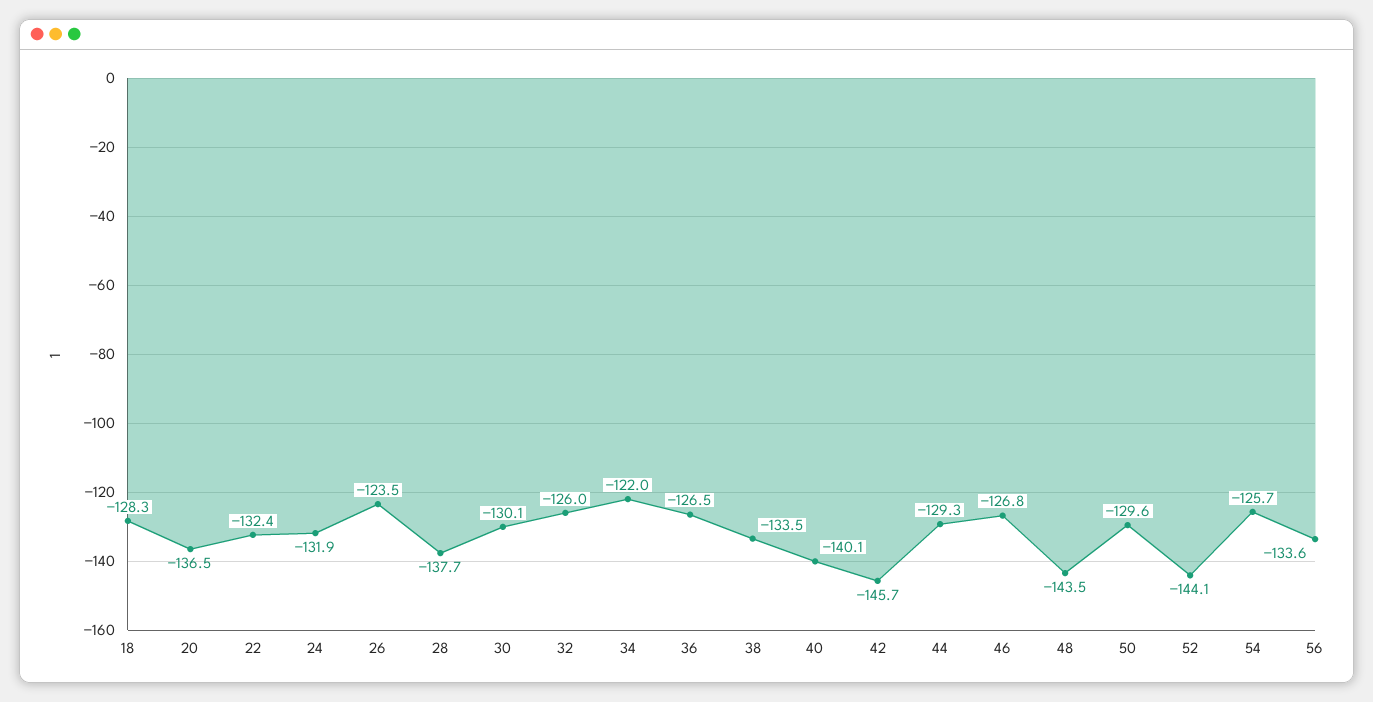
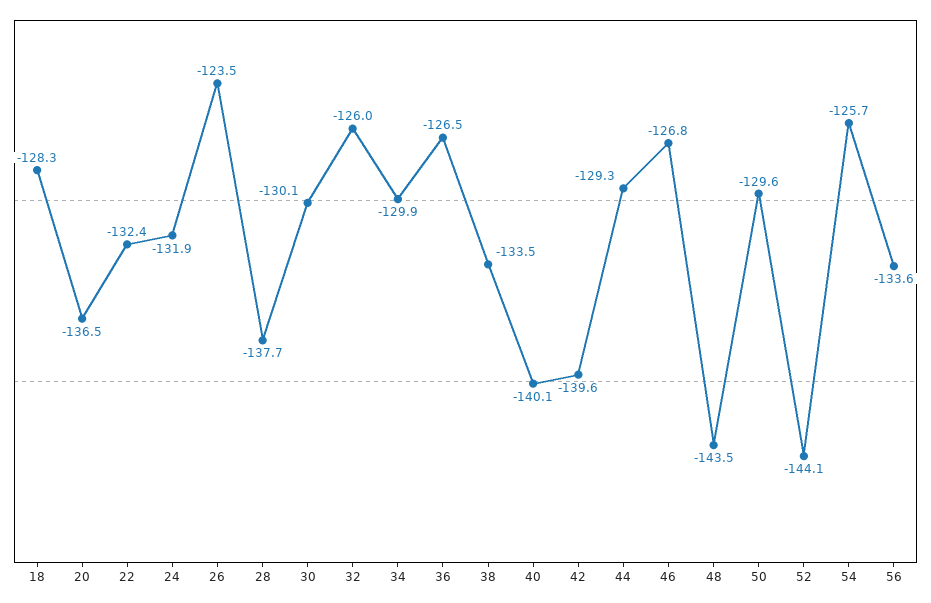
34: -122 -> -129.9
42: -145.7 -> -139.6

